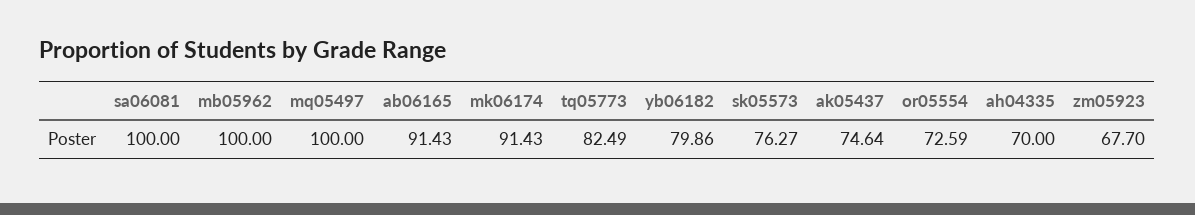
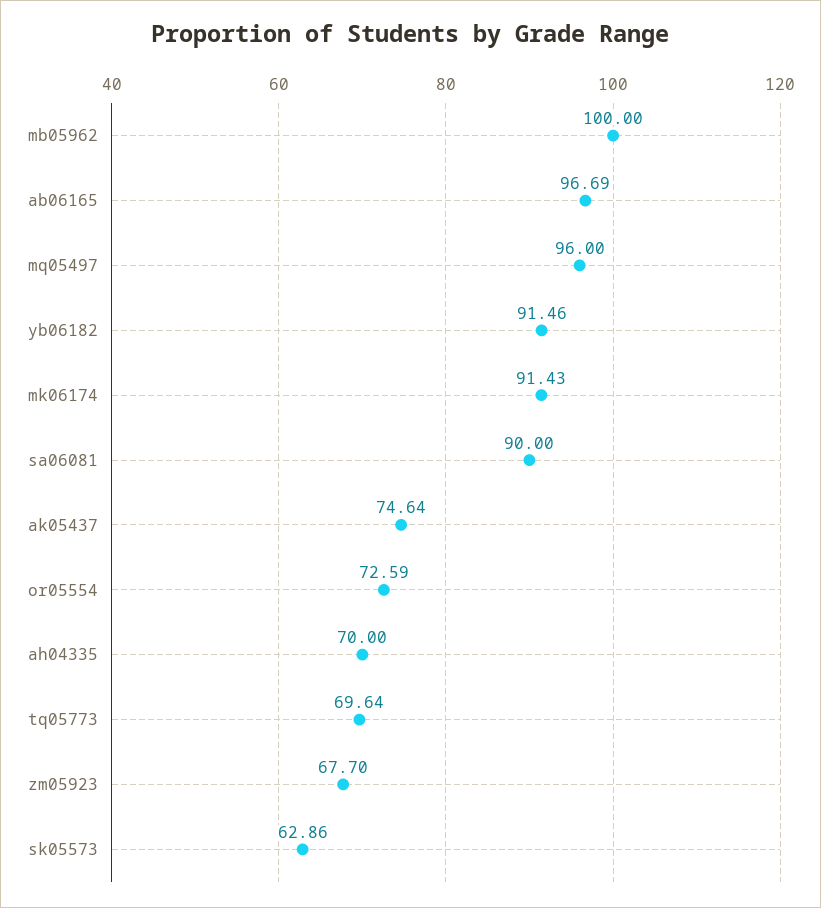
sa06081: 100 -> 90
mq05497: 100 -> 96
ab06165: 91.43 -> 96.69
tq05773: 82.49 -> 69.64
yb06182: 79.86 -> 91.46
sk05573: 76.27 -> 62.86

